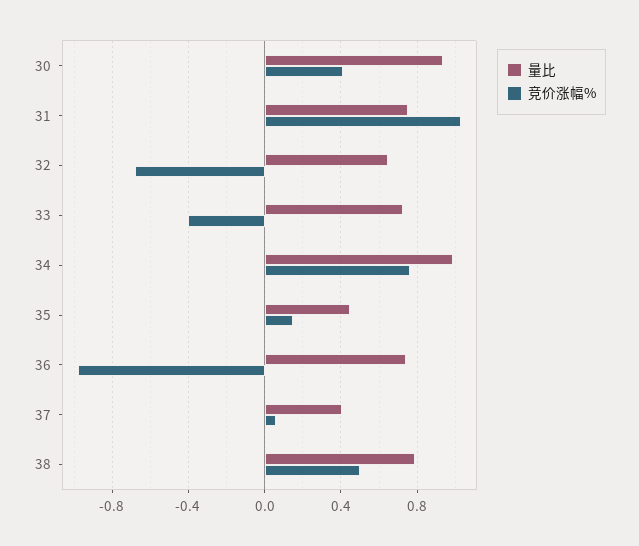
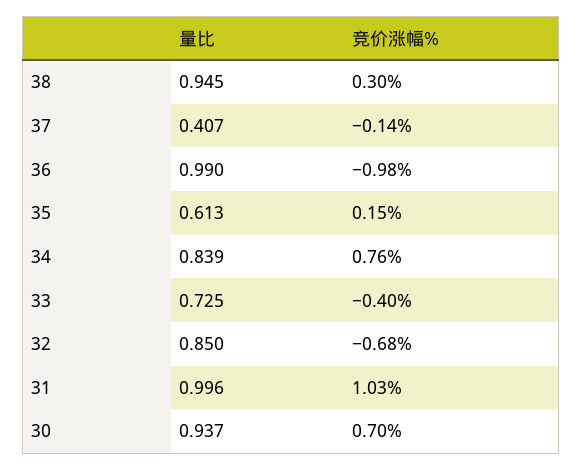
竞价涨幅%, 30: 0.4 -> 0.7
量比, 31: 0.75 -> 0.996
量比, 32: 0.65 -> 0.85
量比, 34: 1 -> 0.839
量比, 35: 0.45 -> 0.613
量比, 36: 0.75 -> 0.99
竞价涨幅%, 37: 0.05 -> -0.14
量比, 38: 0.8 -> 0.945
竞价涨幅%, 38: 0.5 -> 0.3

